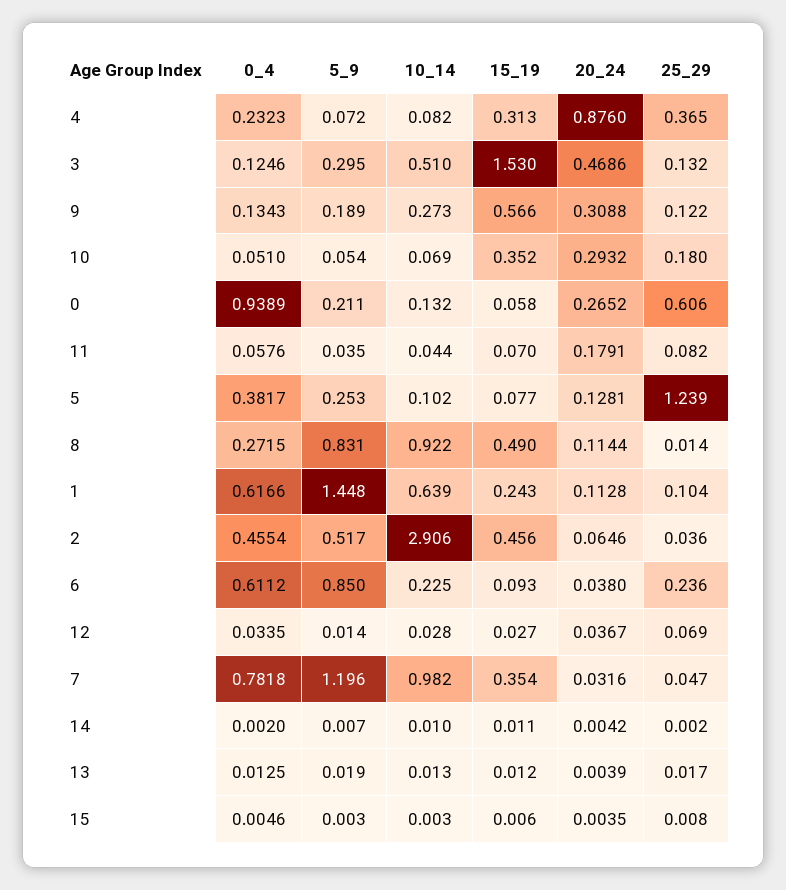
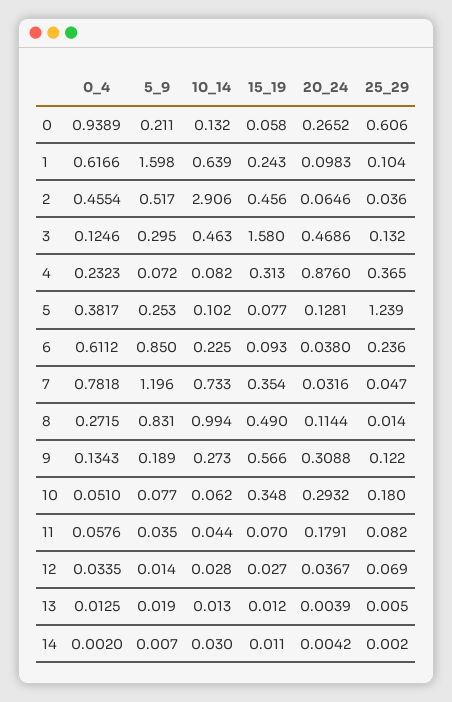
10_14, 3: 0.51 -> 0.463
15_19, 3: 1.53 -> 1.58
5_9, 10: 0.054 -> 0.077
10_14, 10: 0.069 -> 0.062
15_19, 10: 0.352 -> 0.348
10_14, 8: 0.922 -> 0.994
5_9, 1: 1.448 -> 1.598
20_24, 1: 0.1128 -> 0.0983
10_14, 7: 0.982 -> 0.733
10_14, 14: 0.01 -> 0.03
25_29, 13: 0.017 -> 0.005
0_4, 15: 0.0046 -> none
5_9, 15: 0.003 -> none
10_14, 15: 0.003 -> none
15_19, 15: 0.006 -> none
20_24, 15: 0.0035 -> none
25_29, 15: 0.008 -> none

